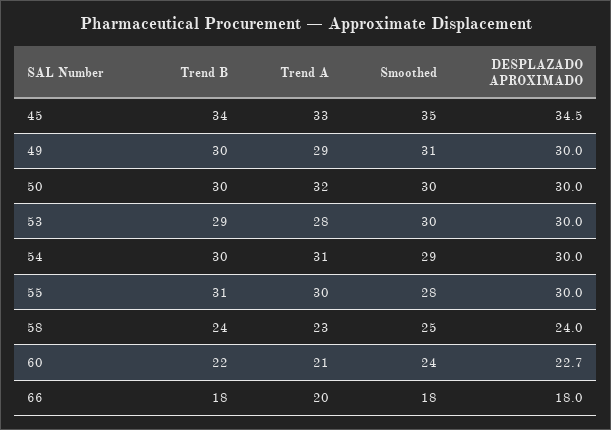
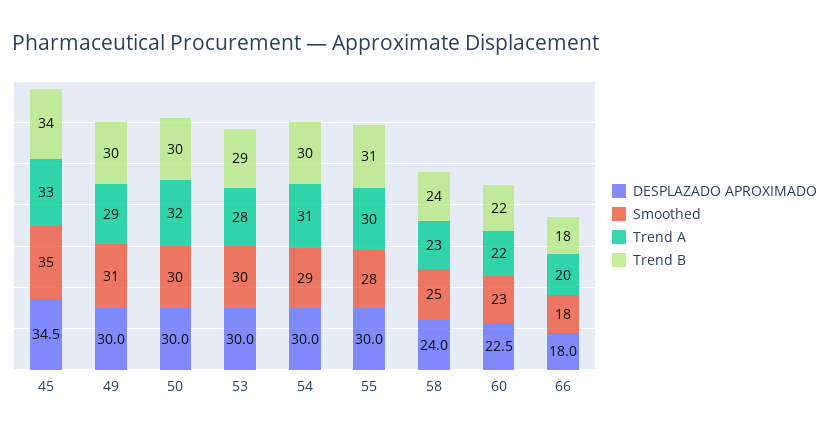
Trend A, 60: 21 -> 22
Smoothed, 60: 24 -> 23
DESPLAZADO APROXIMADO, 60: 22.7 -> 22.5

